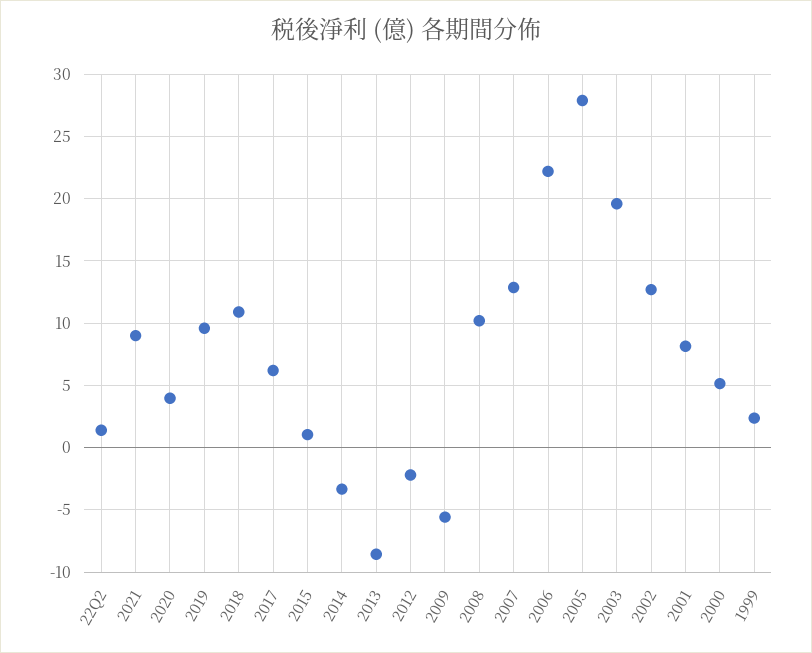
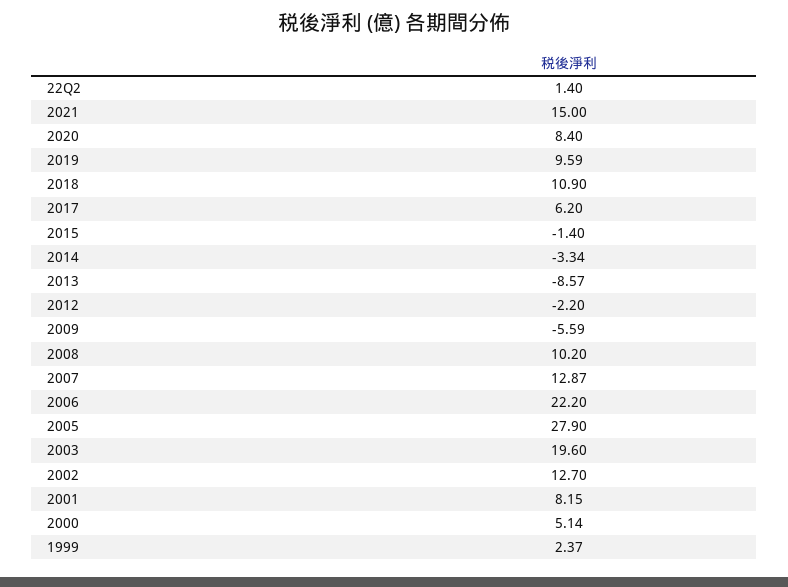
2021: 9 -> 15
2020: 4 -> 8.4
2015: 1 -> -1.4

